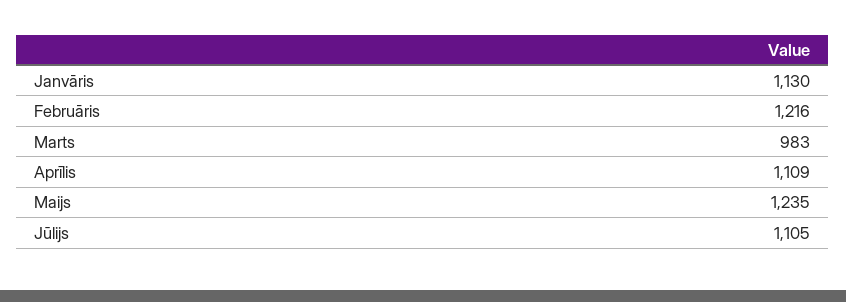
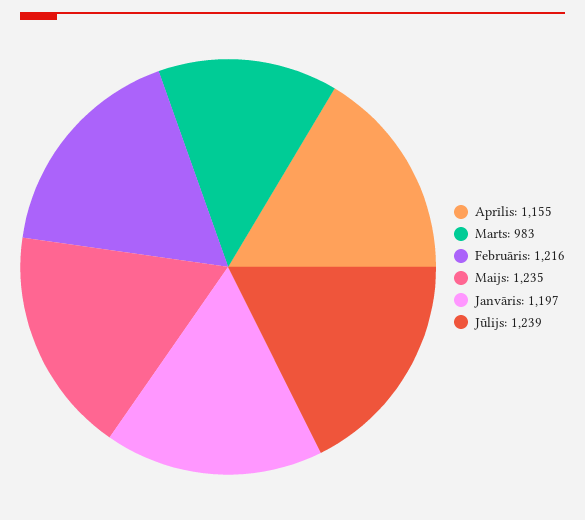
Janvāris: 1130 -> 1197
Aprīlis: 1109 -> 1155
Jūlijs: 1105 -> 1239

